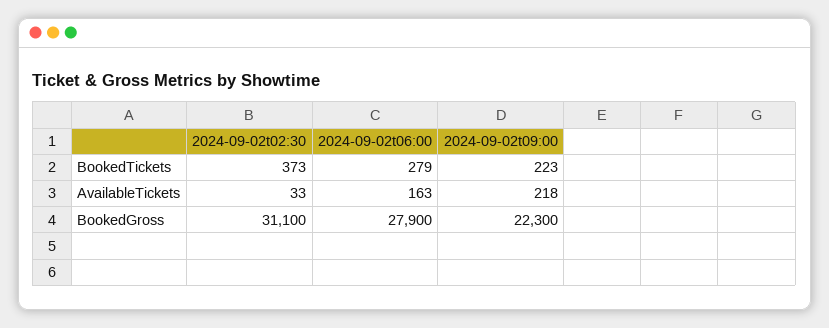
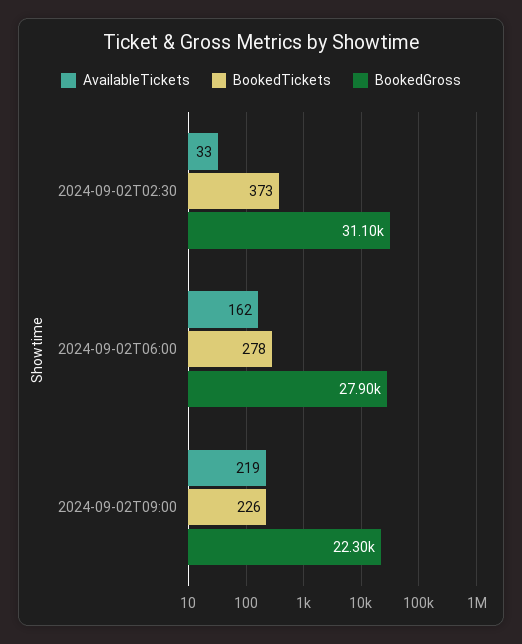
BookedTickets, 2024-09-02t06:00: 279 -> 278
BookedTickets, 2024-09-02t09:00: 223 -> 226
AvailableTickets, 2024-09-02t06:00: 163 -> 162
AvailableTickets, 2024-09-02t09:00: 218 -> 219

